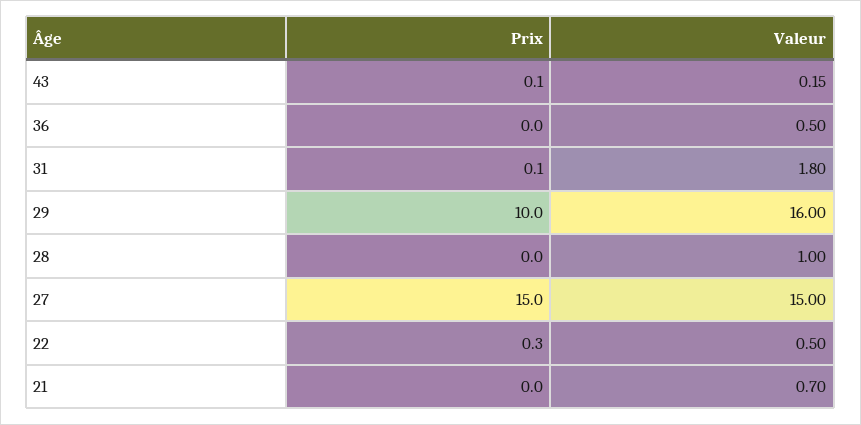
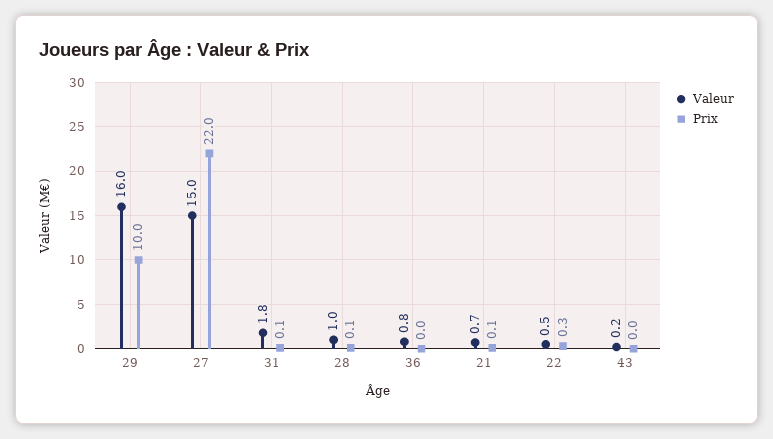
Prix, 43: 0.1 -> 0
Valeur, 36: 0.5 -> 0.8
Prix, 28: 0 -> 0.1
Prix, 27: 15 -> 22
Prix, 21: 0 -> 0.1

